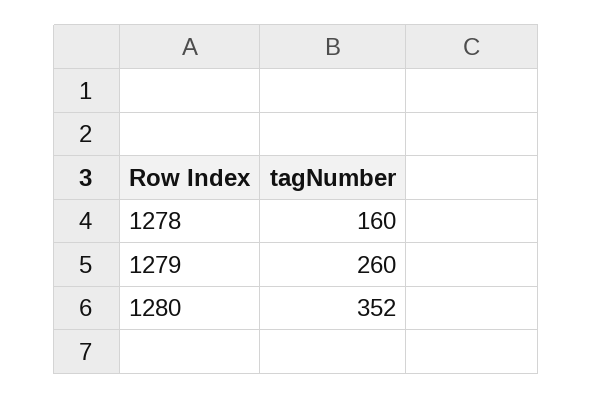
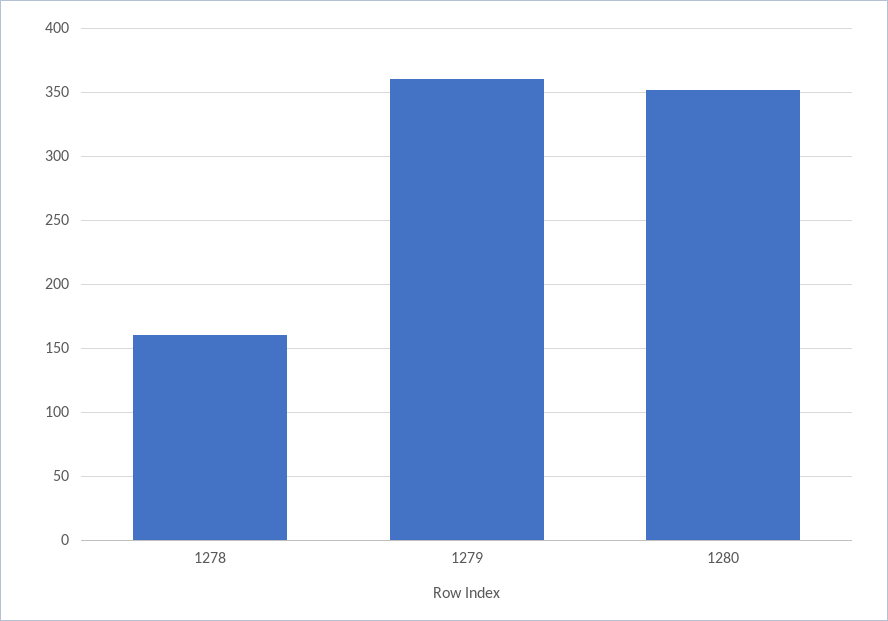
1279: 260 -> 360

